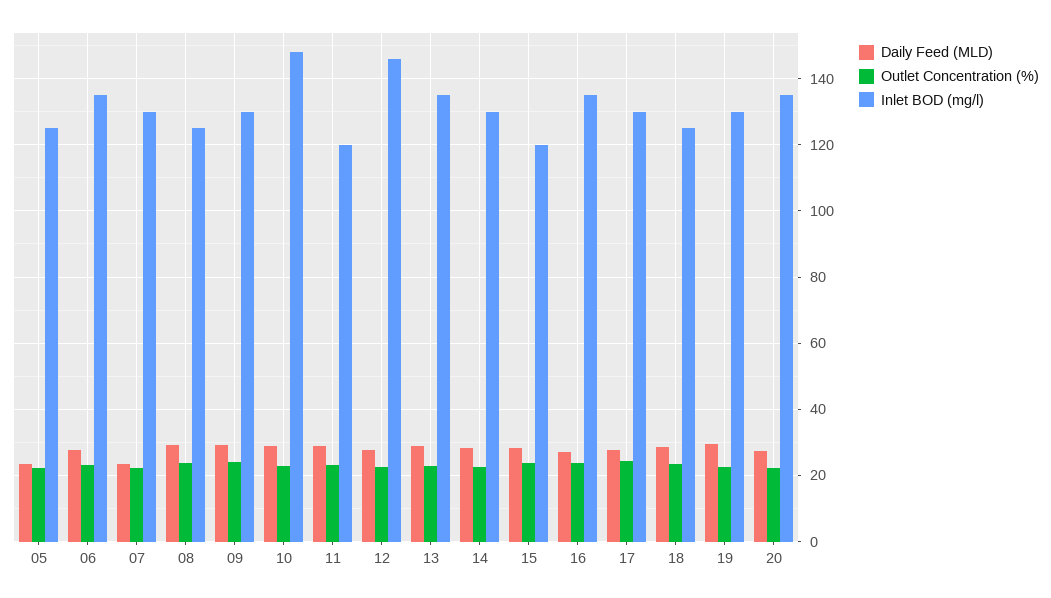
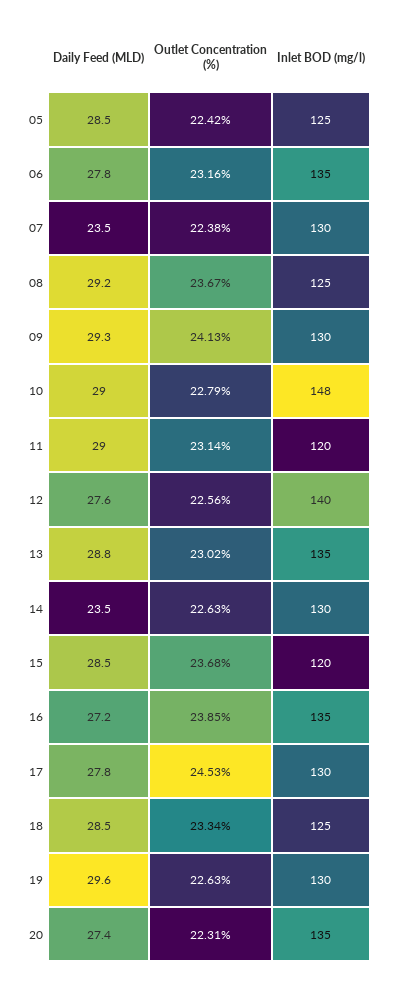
Daily Feed (MLD), 05: 24 -> 28.5
Inlet BOD (mg/l), 12: 146 -> 140
Daily Feed (MLD), 14: 28 -> 23.5

